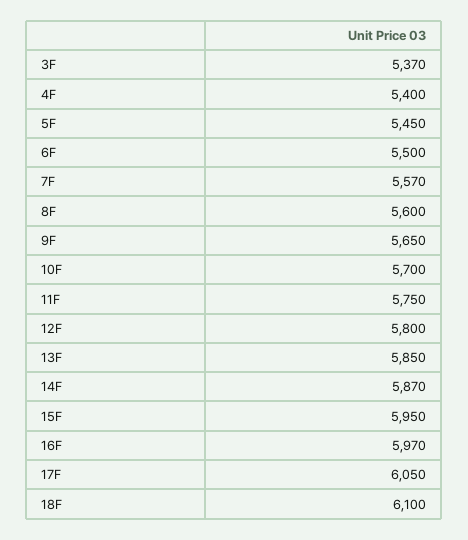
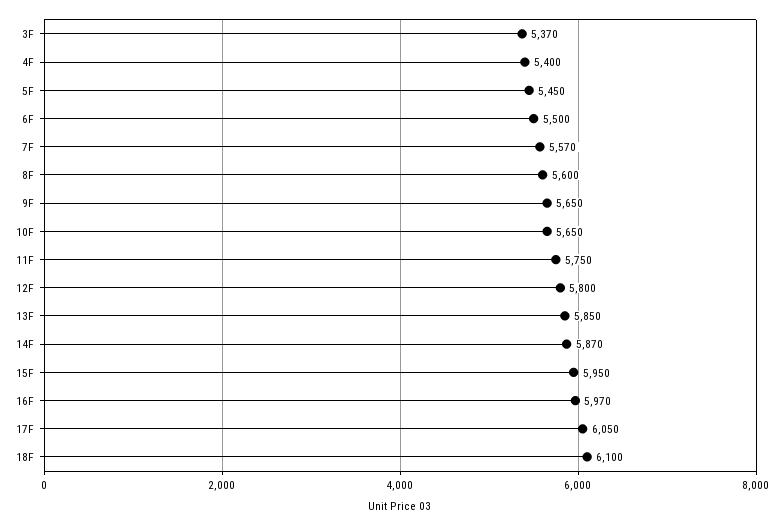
10F: 5700 -> 5650

